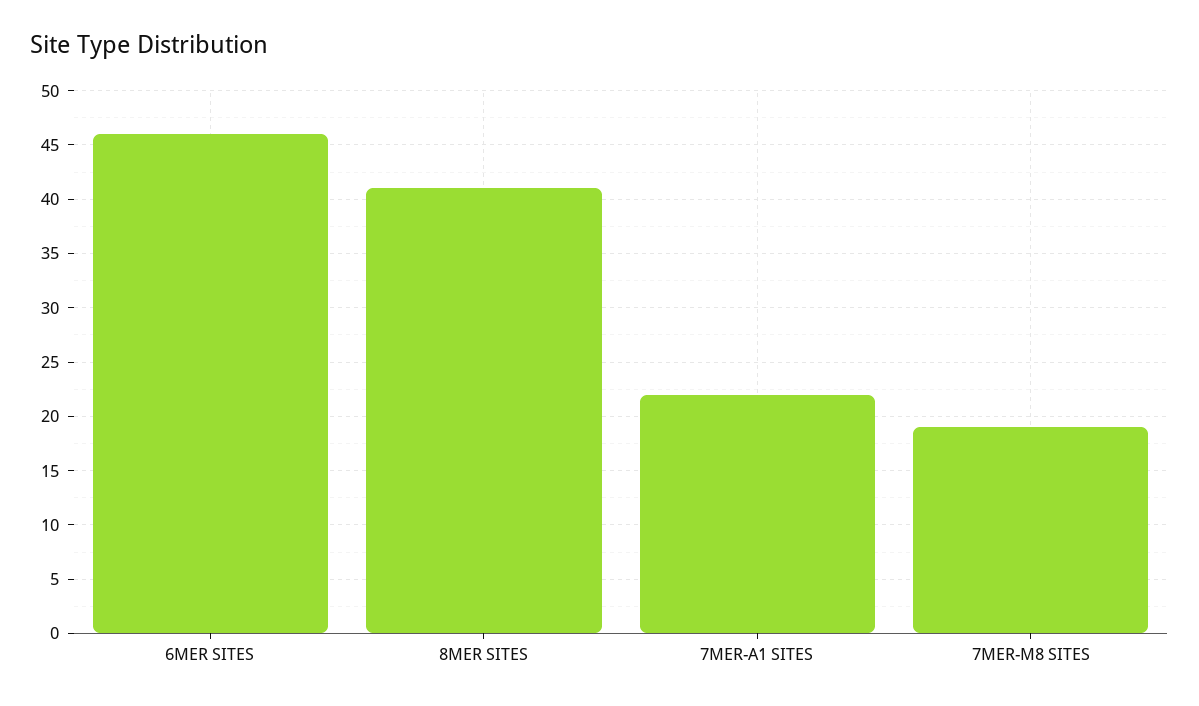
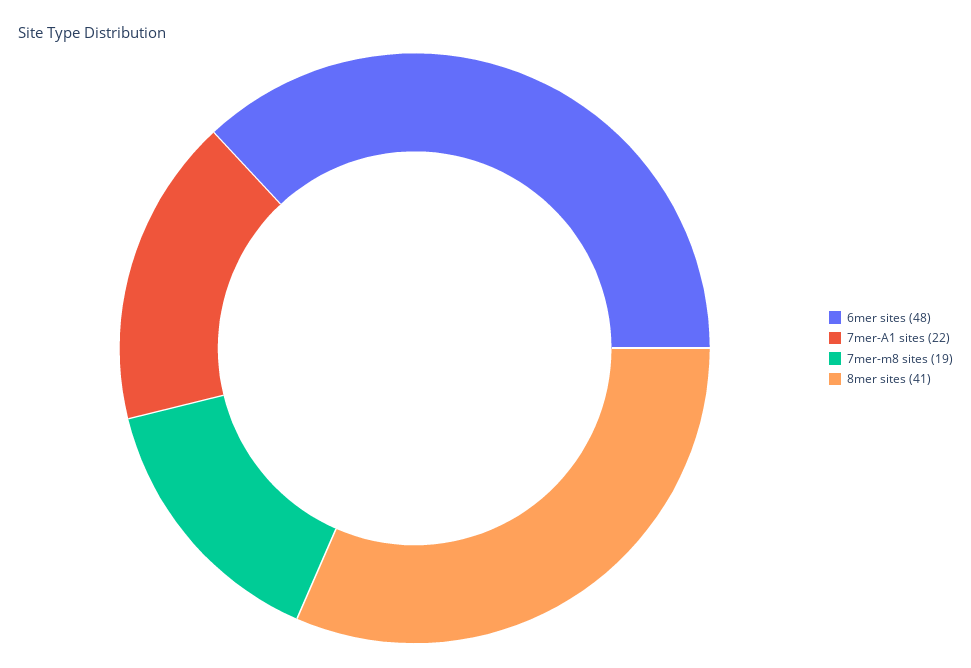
6MER SITES: 46 -> 48

